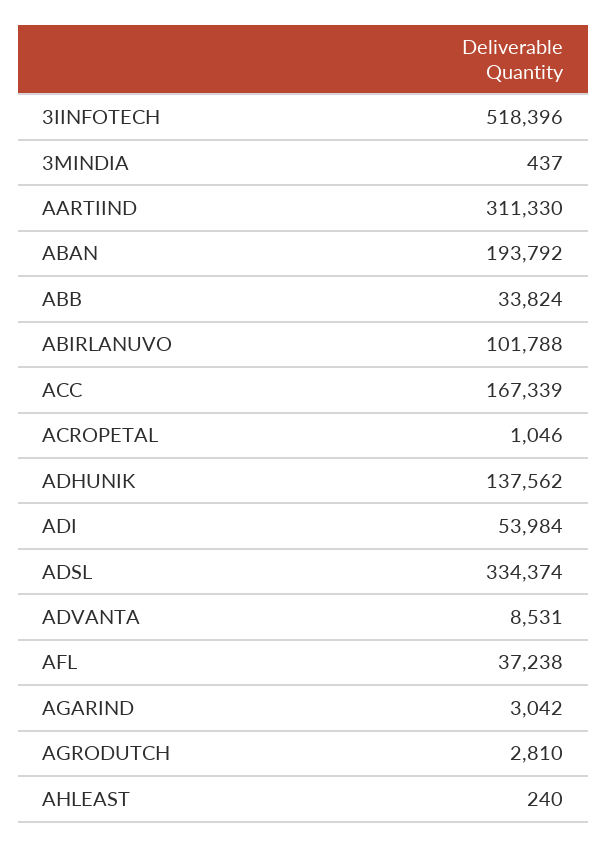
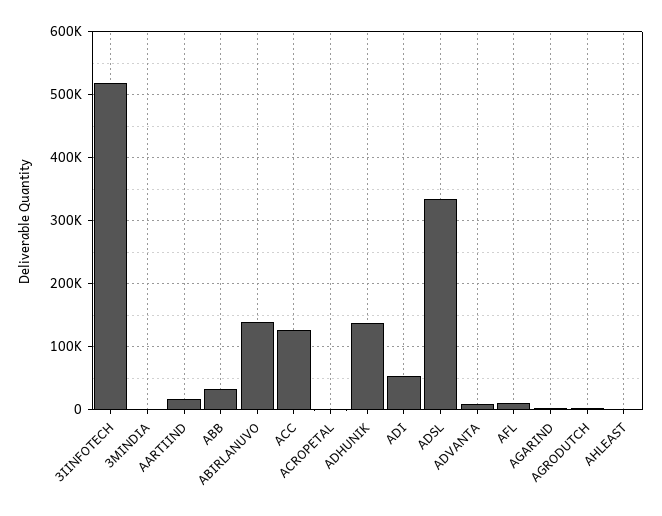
AARTIIND: 311330 -> 20000
ABAN: 193792 -> none
ABIRLANUVO: 101788 -> 140000
ACC: 167339 -> 130000
AFL: 37238 -> 10000

